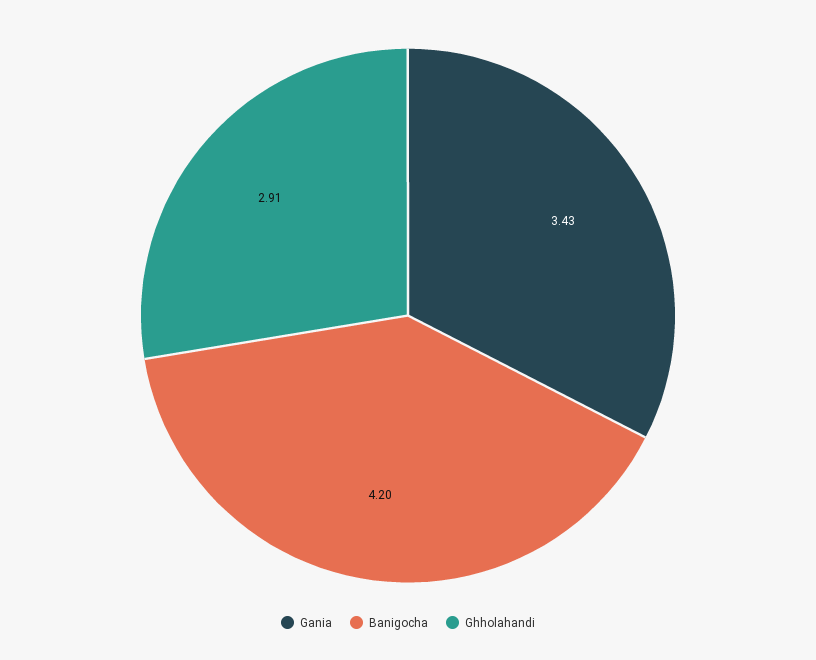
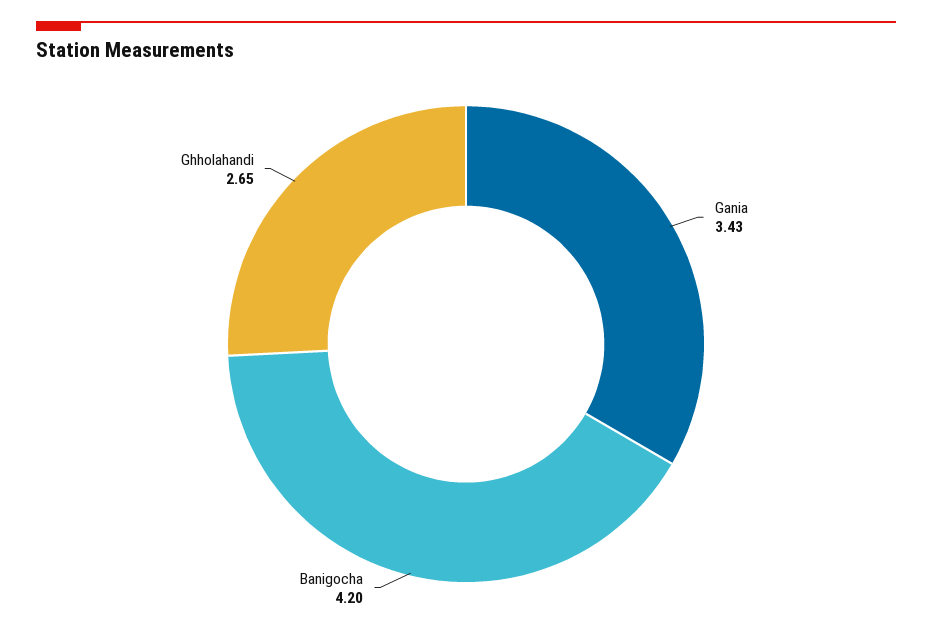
Ghholahandi: 2.91 -> 2.65

